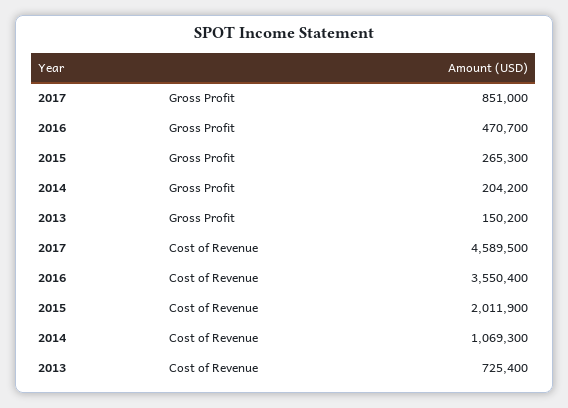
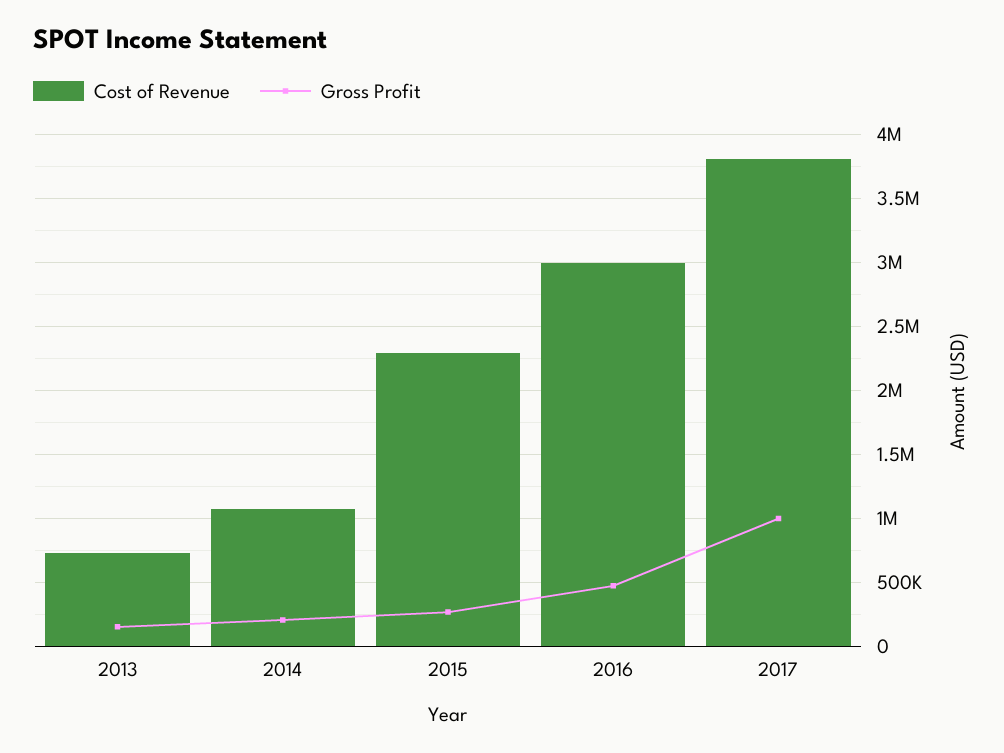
Gross Profit, 2017: 851000 -> 1000000
Cost of Revenue, 2017: 4589500 -> 3800000
Cost of Revenue, 2016: 3550400 -> 3000000
Cost of Revenue, 2015: 2011900 -> 2300000

